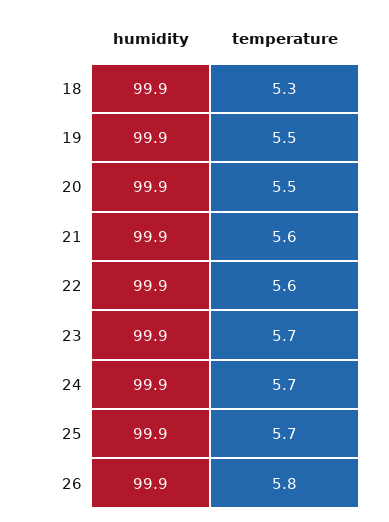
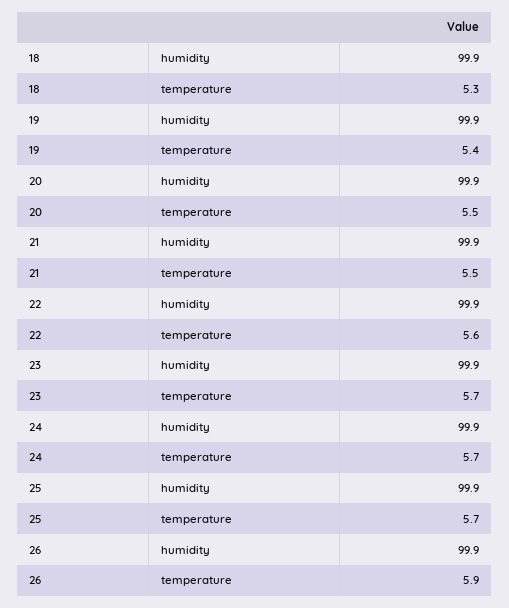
temperature, 19: 5.5 -> 5.4
temperature, 21: 5.6 -> 5.5
temperature, 26: 5.8 -> 5.9

